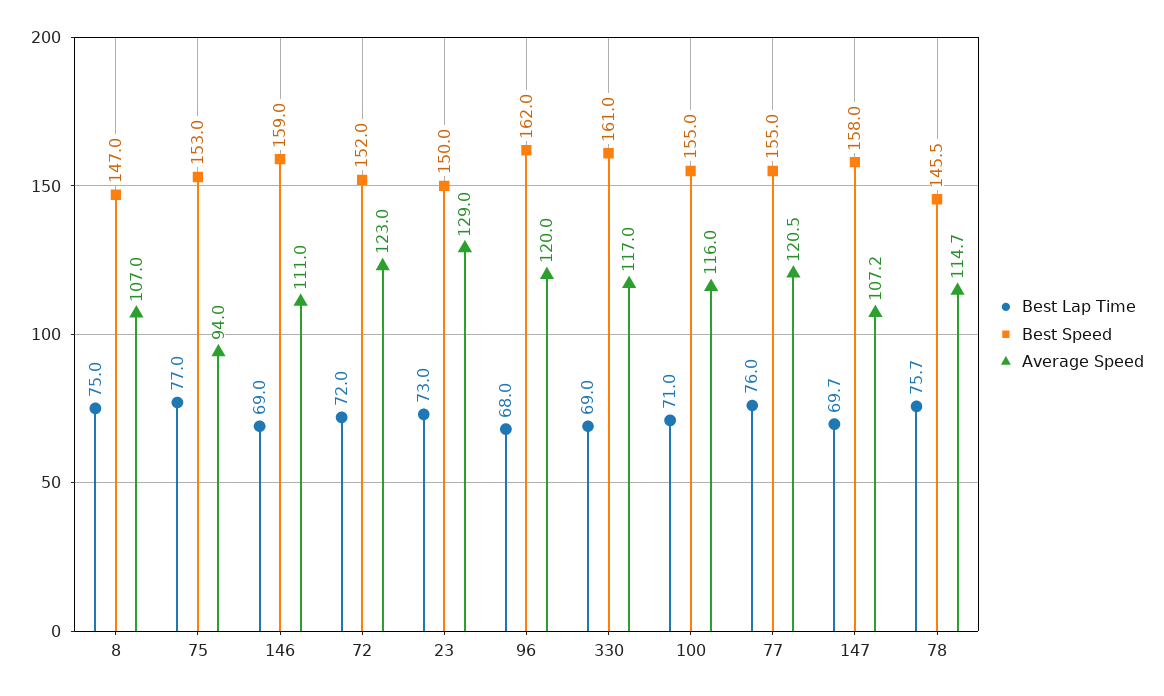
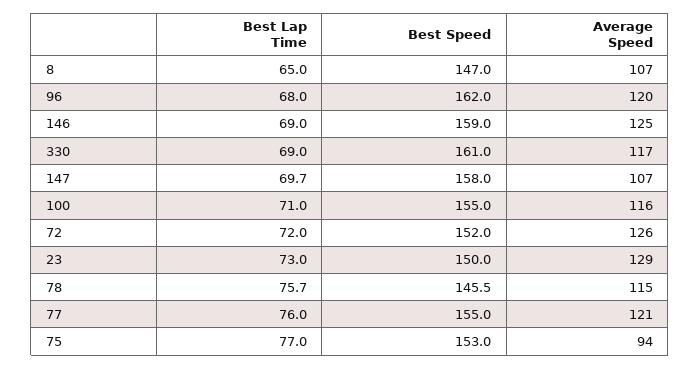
Best Lap Time, 8: 75 -> 65
Average Speed, 146: 111 -> 125
Average Speed, 72: 123 -> 126

